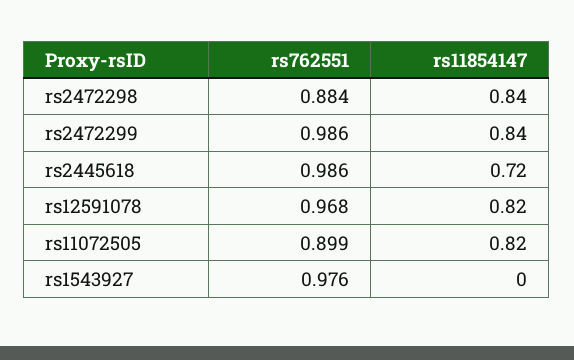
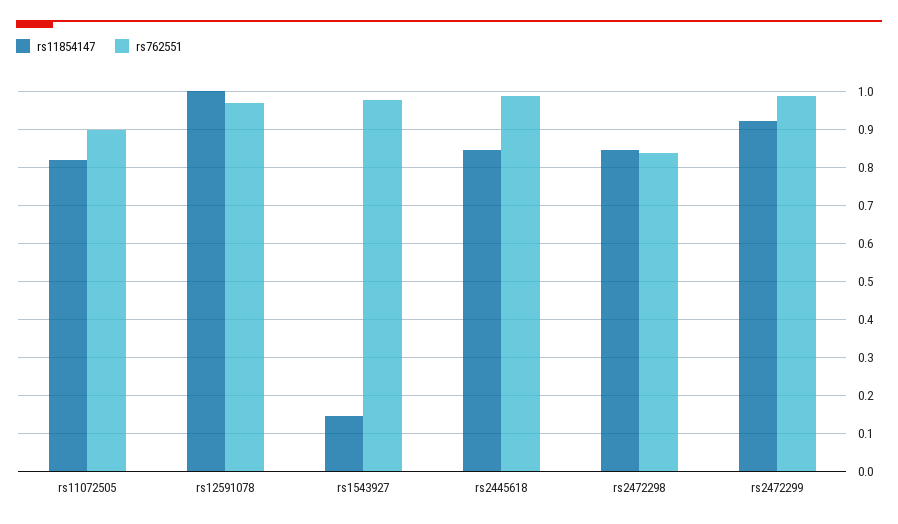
rs762551, rs2472298: 0.884 -> 0.84
rs11854147, rs2472299: 0.84 -> 0.92
rs11854147, rs2445618: 0.72 -> 0.84
rs11854147, rs12591078: 0.82 -> 1
rs11854147, rs1543927: 0 -> 0.14

